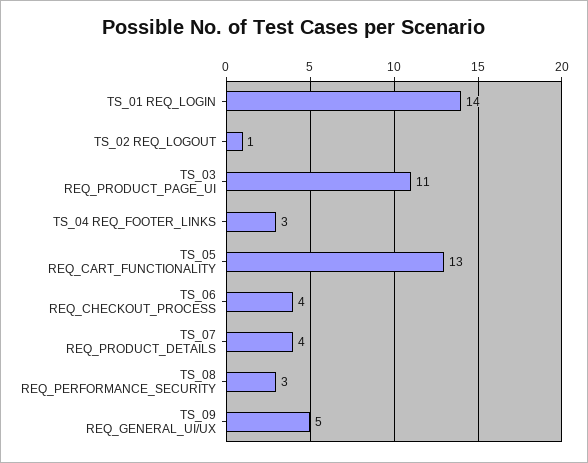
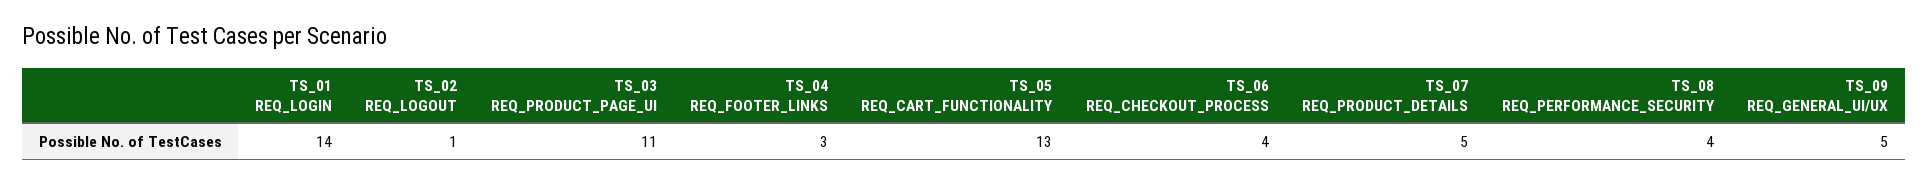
TS_07 REQ_PRODUCT_DETAILS: 4 -> 5
TS_08 REQ_PERFORMANCE_SECURITY: 3 -> 4

